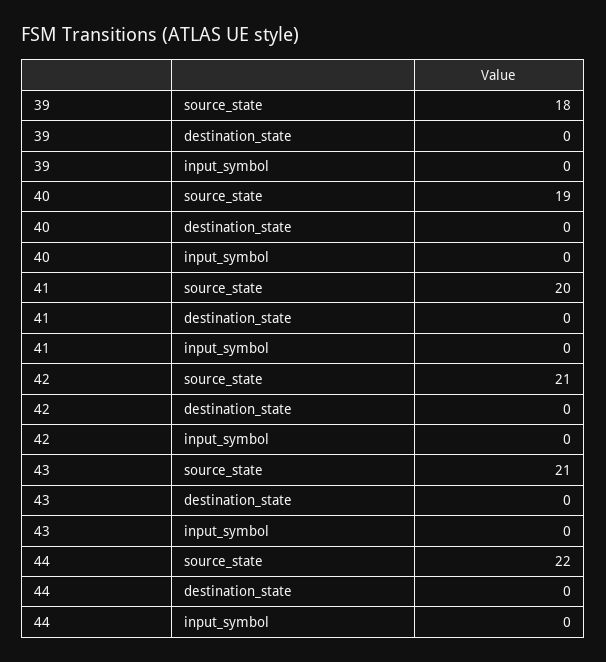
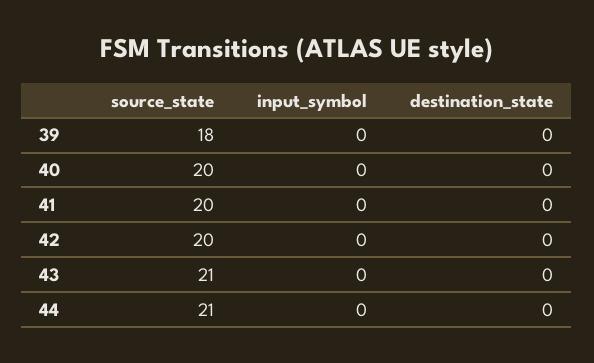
40, source_state: 19 -> 20
42, source_state: 21 -> 20
44, source_state: 22 -> 21

